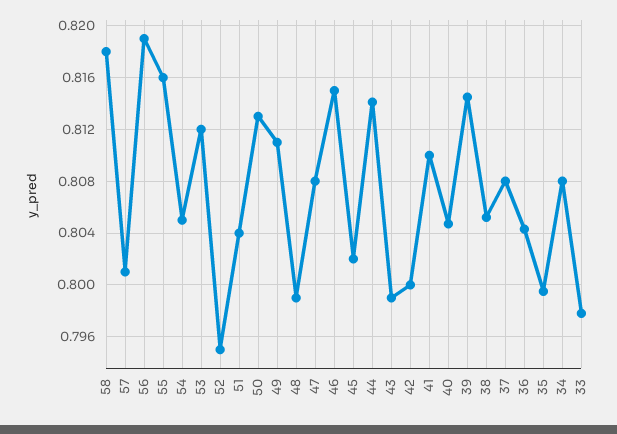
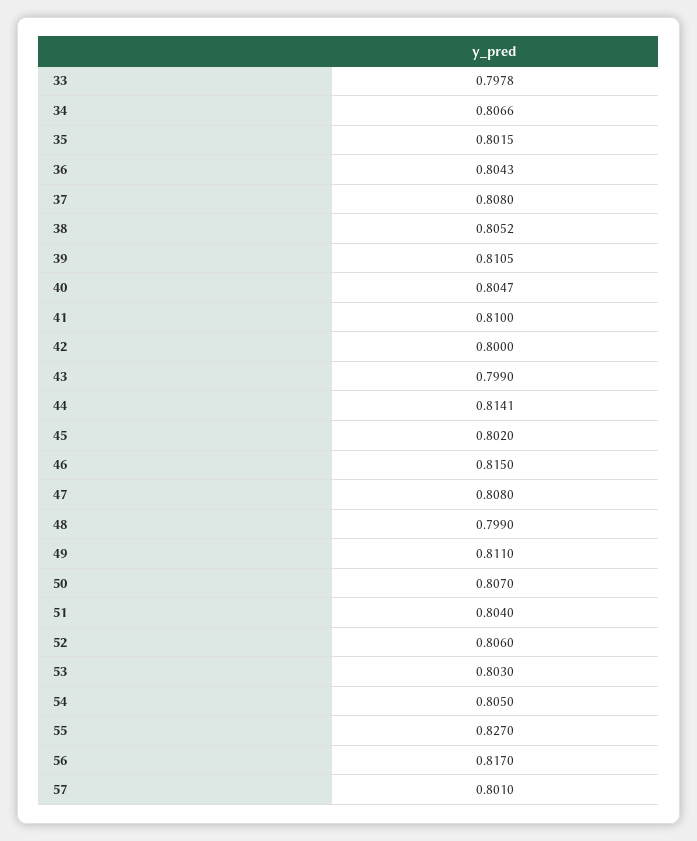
58: 0.818 -> none
56: 0.819 -> 0.817
55: 0.816 -> 0.827
53: 0.812 -> 0.803
52: 0.795 -> 0.806
50: 0.813 -> 0.807
39: 0.8145 -> 0.8105
35: 0.7995 -> 0.8015
34: 0.808 -> 0.8066

